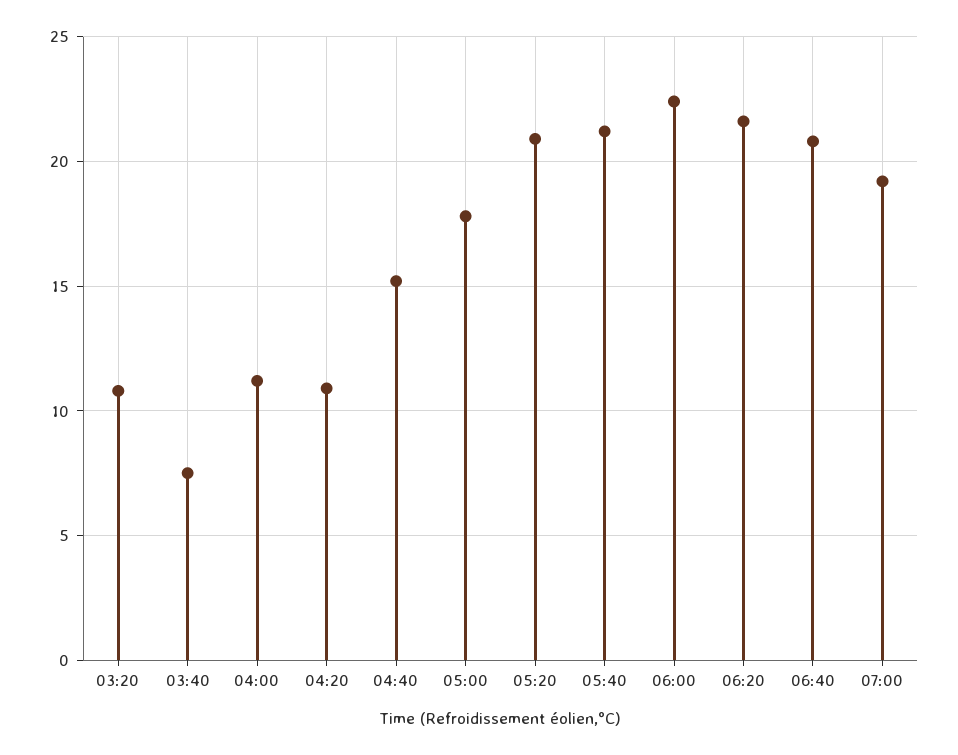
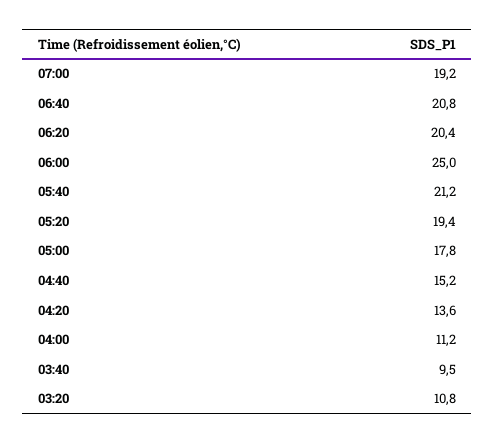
03:40: 7.5 -> 9.5
04:20: 11 -> 13.6
05:20: 21 -> 19.4
06:00: 22.5 -> 25
06:20: 21.5 -> 20.4

